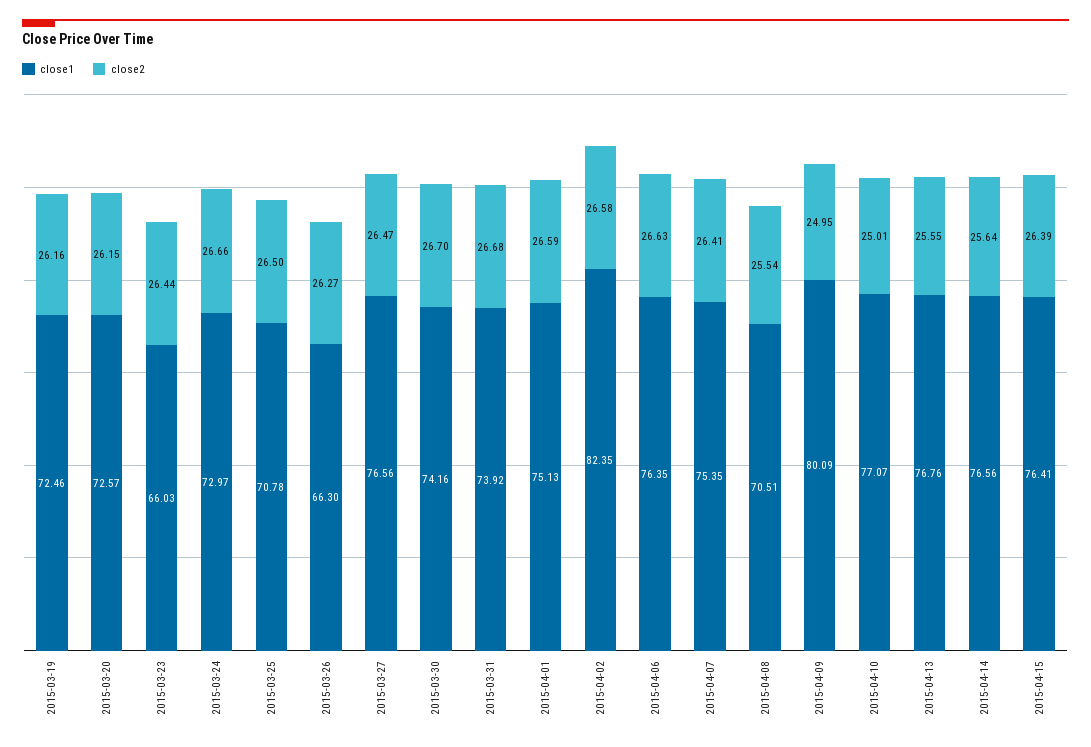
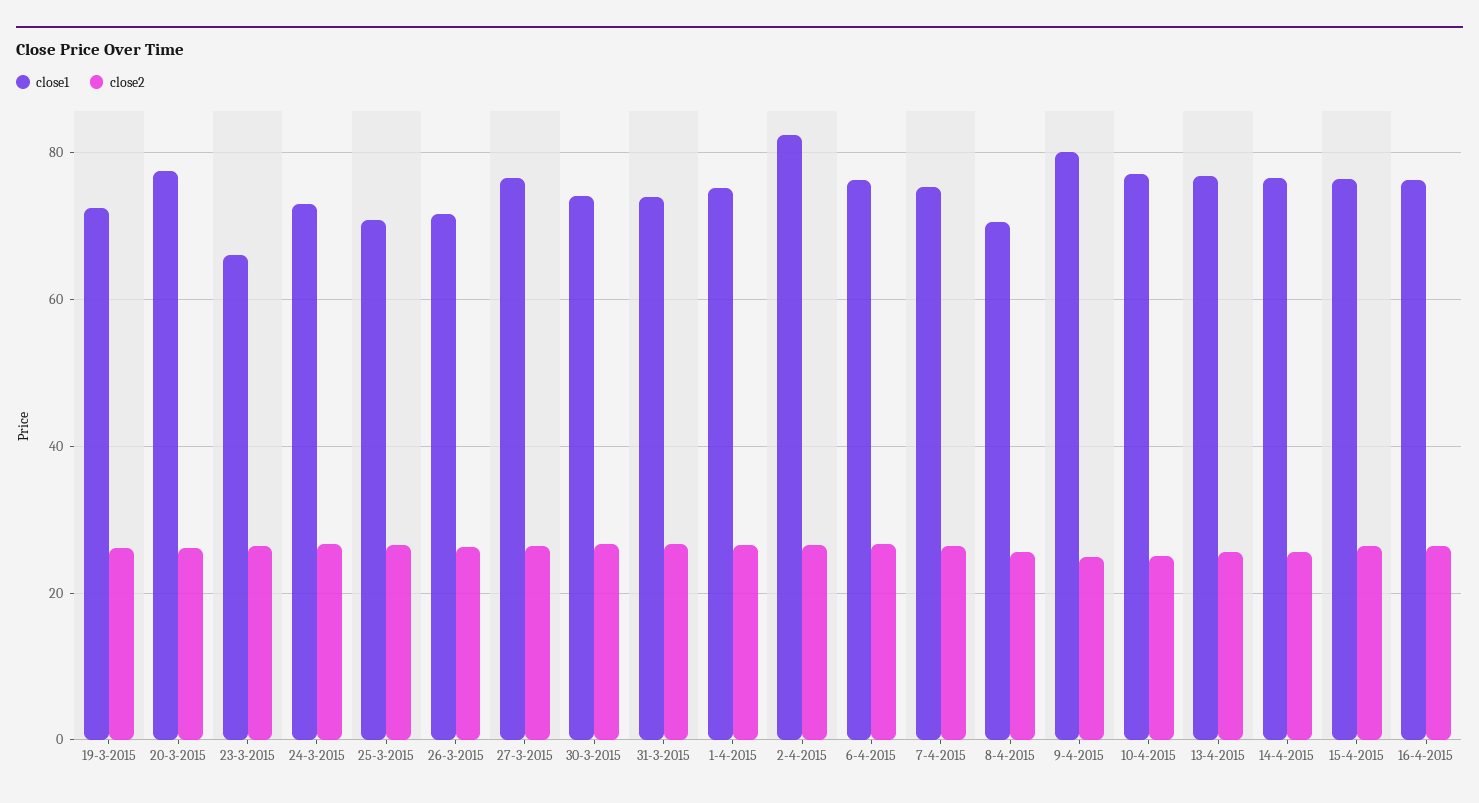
close1, 2015-03-20: 72.57 -> 78
close1, 2015-03-26: 66.3 -> 72
close1, 16-4-2015: none -> 76
close2, 16-4-2015: none -> 26

